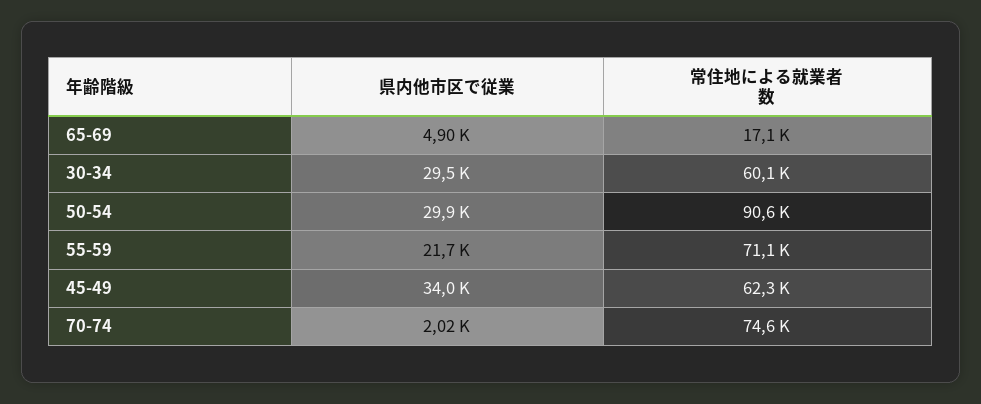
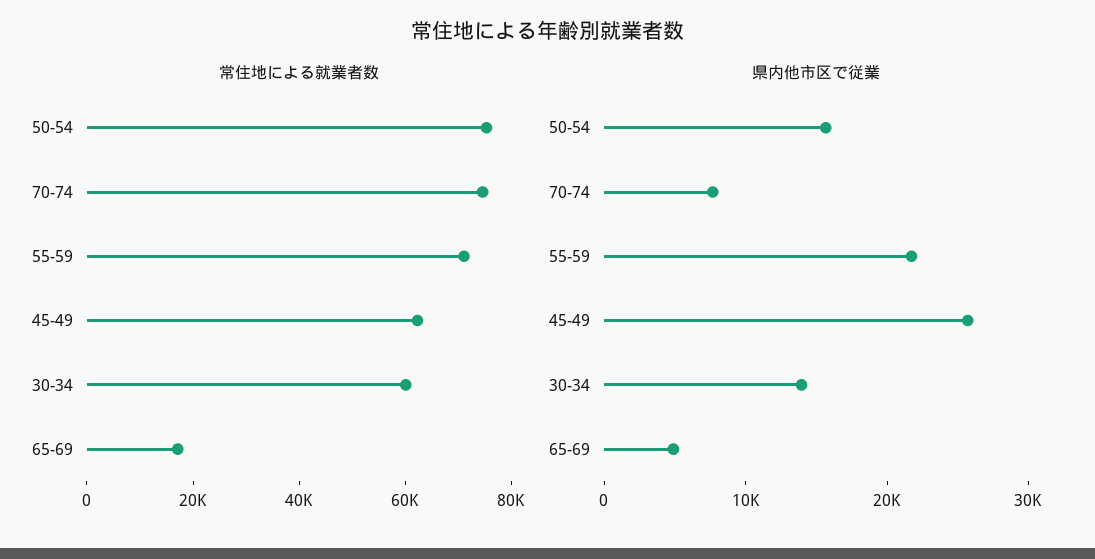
県内他市区で従業, 30-34: 29500 -> 14000
県内他市区で従業, 50-54: 29900 -> 16000
常住地による就業者数, 50-54: 90600 -> 75000
県内他市区で従業, 45-49: 34000 -> 26000
県内他市区で従業, 70-74: 2020 -> 8000

